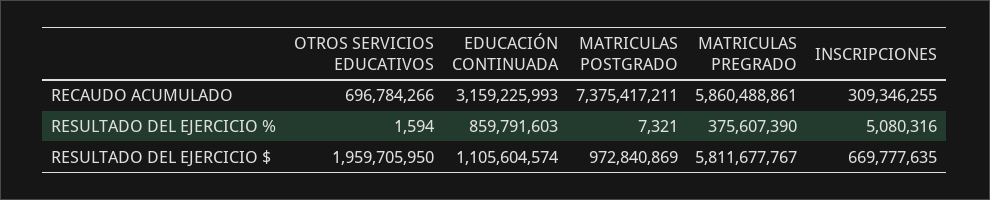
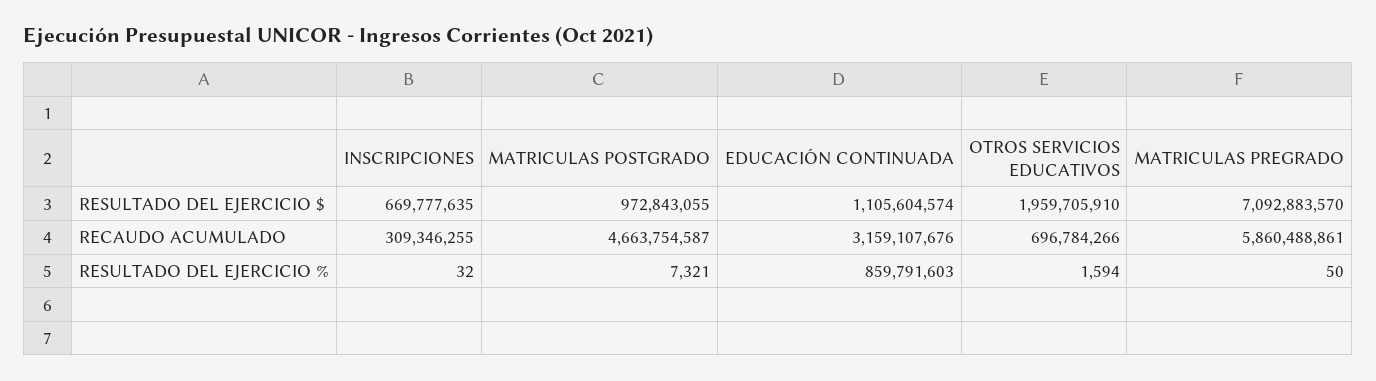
EDUCACIÓN CONTINUADA, RECAUDO ACUMULADO: 3159225993 -> 3159107676
MATRICULAS POSTGRADO, RECAUDO ACUMULADO: 7375417211 -> 4663754587
MATRICULAS PREGRADO, RESULTADO DEL EJERCICIO %: 375607390 -> 50
INSCRIPCIONES, RESULTADO DEL EJERCICIO %: 5080316 -> 32
OTROS SERVICIOS EDUCATIVOS, RESULTADO DEL EJERCICIO $: 1959705950 -> 1959705910
MATRICULAS POSTGRADO, RESULTADO DEL EJERCICIO $: 972840869 -> 972843055
MATRICULAS PREGRADO, RESULTADO DEL EJERCICIO $: 5811677767 -> 7092883570

